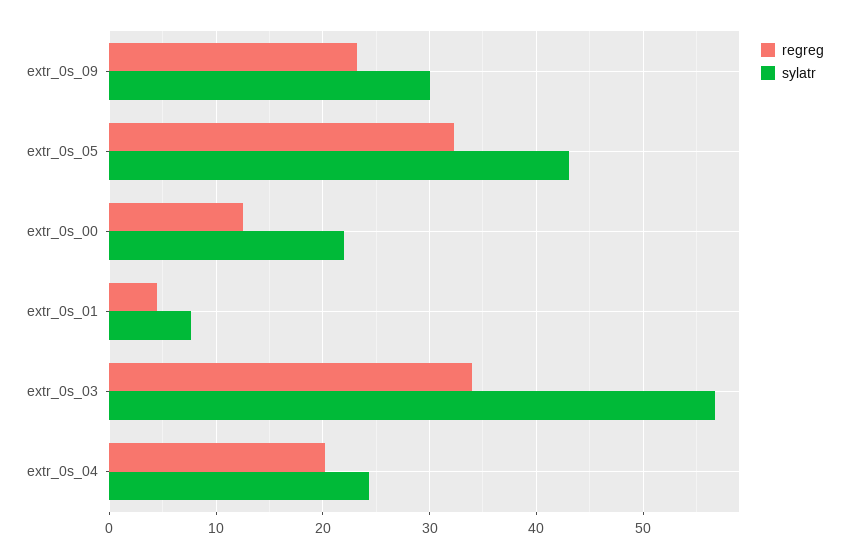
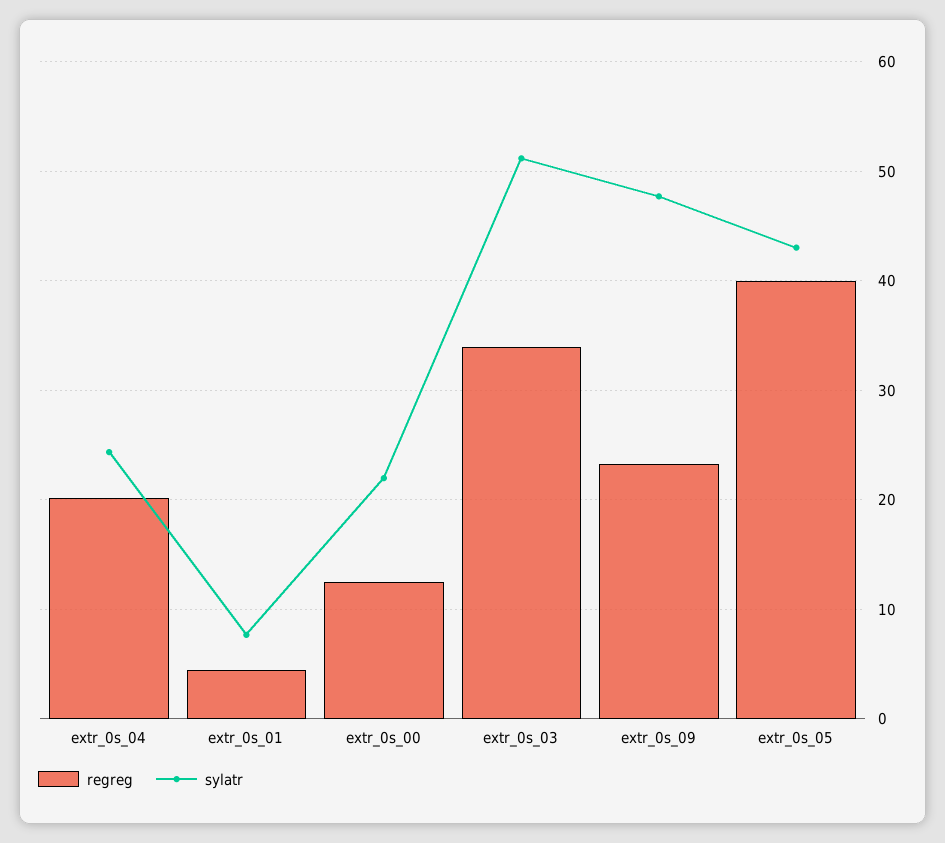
sylatr, extr_0s_09: 30 -> 48
regreg, extr_0s_05: 32 -> 40
sylatr, extr_0s_03: 57 -> 51

